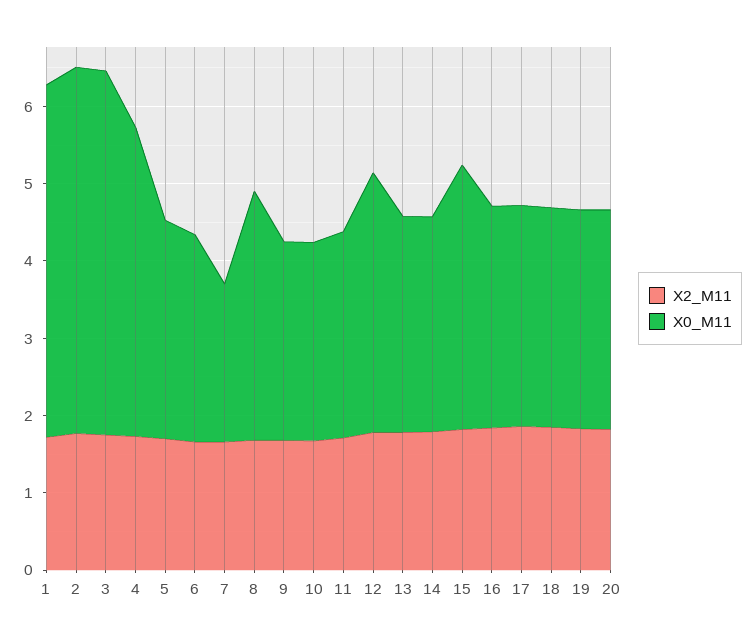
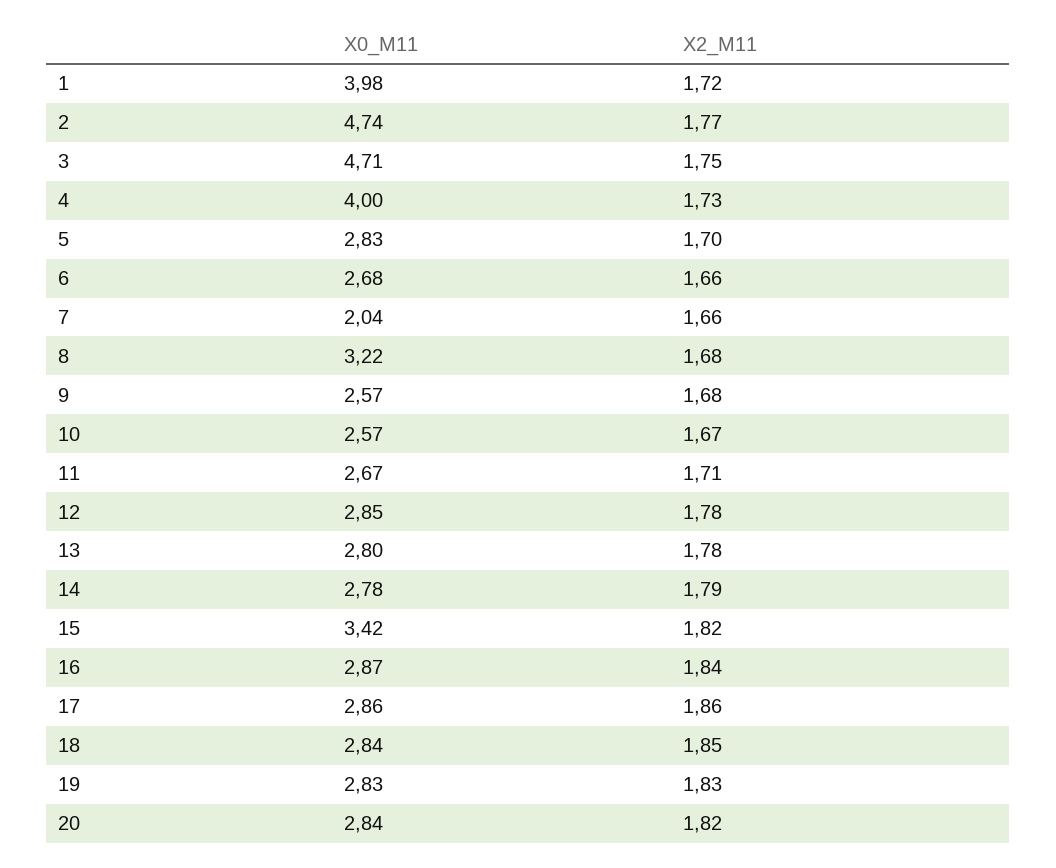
X0_M11, 1: 4.6 -> 3.98
X0_M11, 12: 3.4 -> 2.85

